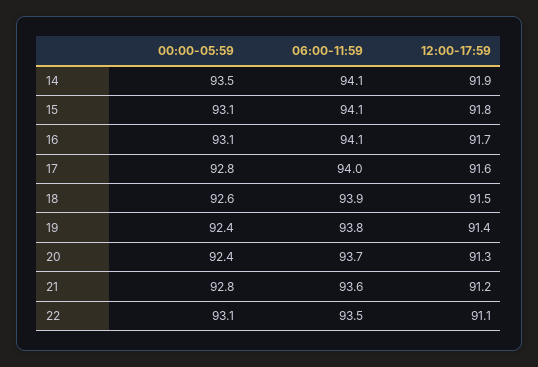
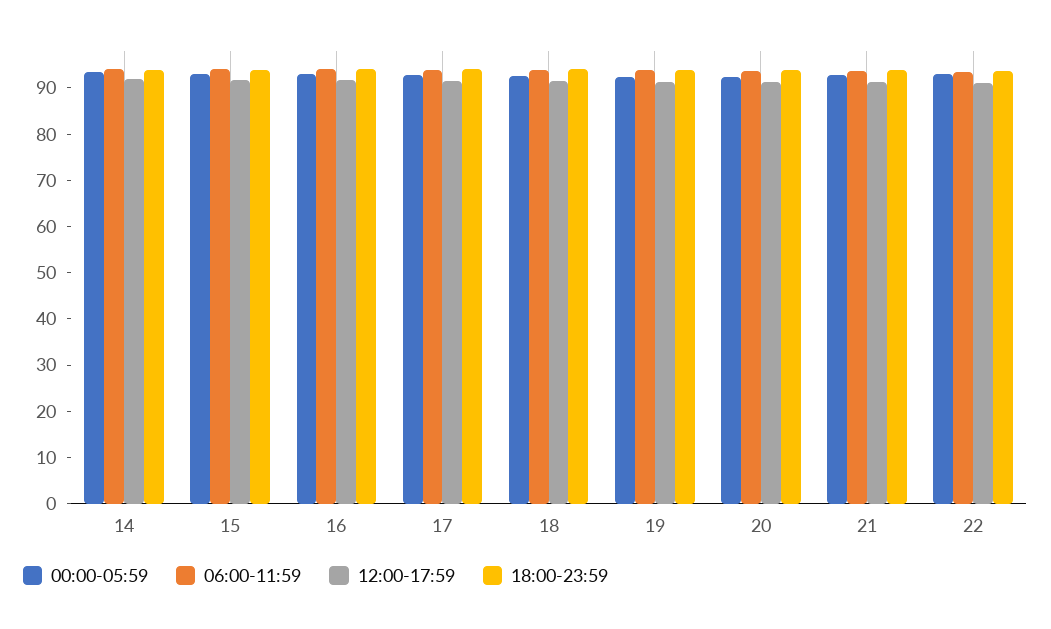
18:00-23:59, 14: none -> 94
18:00-23:59, 15: none -> 94
18:00-23:59, 16: none -> 94
18:00-23:59, 17: none -> 94
18:00-23:59, 18: none -> 94
18:00-23:59, 19: none -> 94
18:00-23:59, 20: none -> 94
18:00-23:59, 21: none -> 94
18:00-23:59, 22: none -> 94

